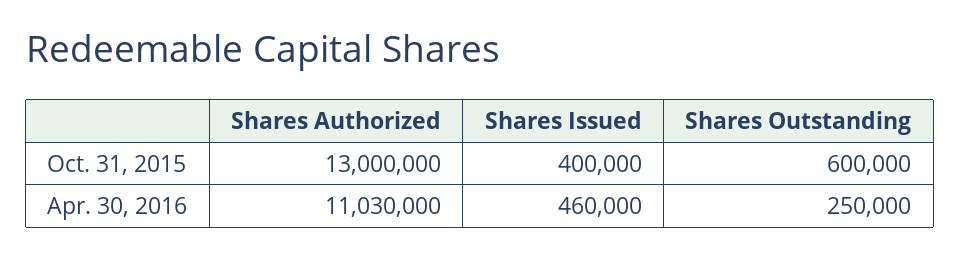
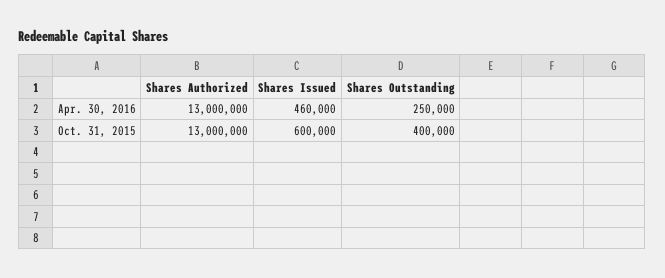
Shares Issued, Oct. 31, 2015: 400000 -> 600000
Shares Outstanding, Oct. 31, 2015: 600000 -> 400000
Shares Authorized, Apr. 30, 2016: 11030000 -> 13000000

